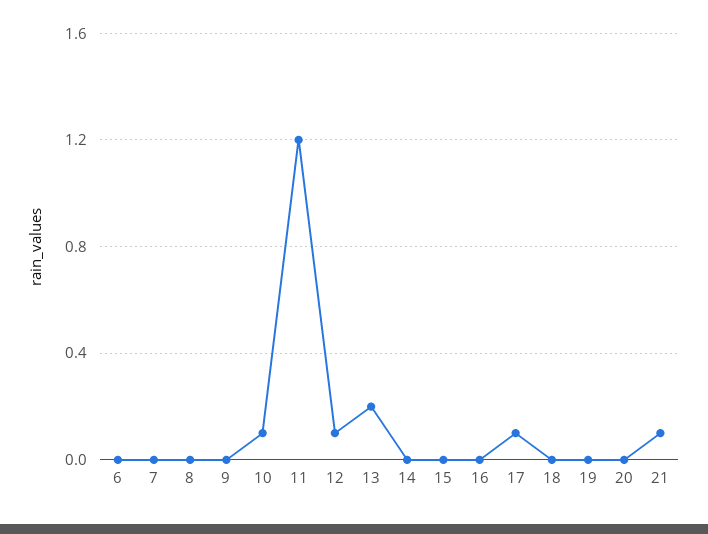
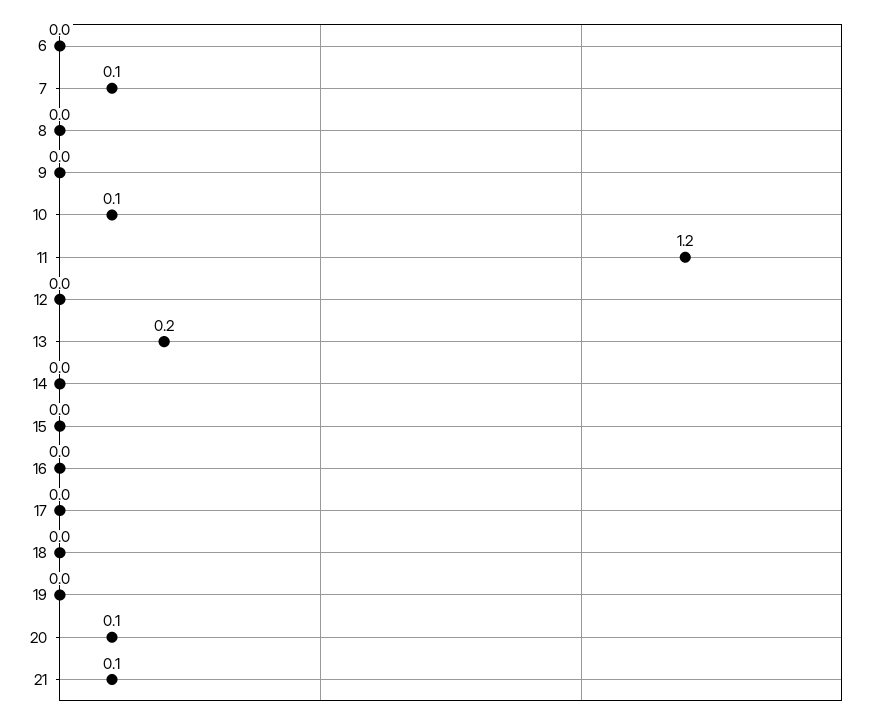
7: 0 -> 0.1
12: 0.1 -> 0
17: 0.1 -> 0
20: 0 -> 0.1

